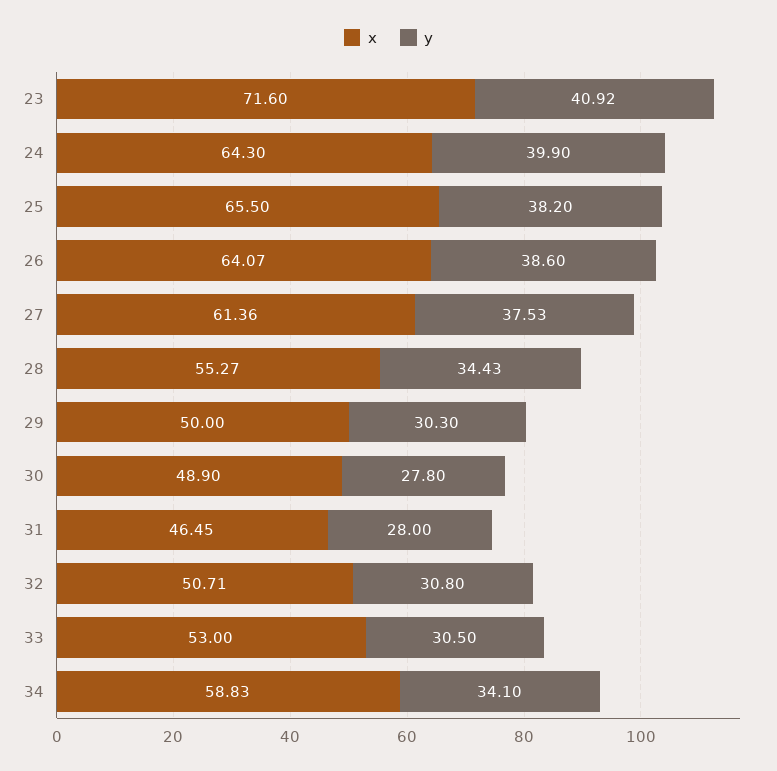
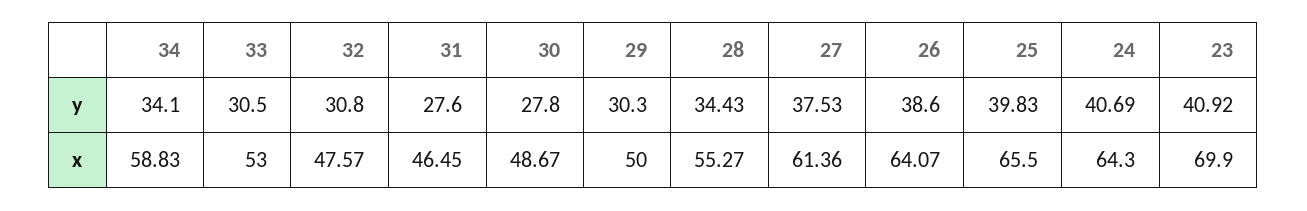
x, 23: 71.6 -> 69.9
y, 24: 39.9 -> 40.69
y, 25: 38.2 -> 39.83
x, 30: 48.9 -> 48.67
y, 31: 28 -> 27.6
x, 32: 50.71 -> 47.57

